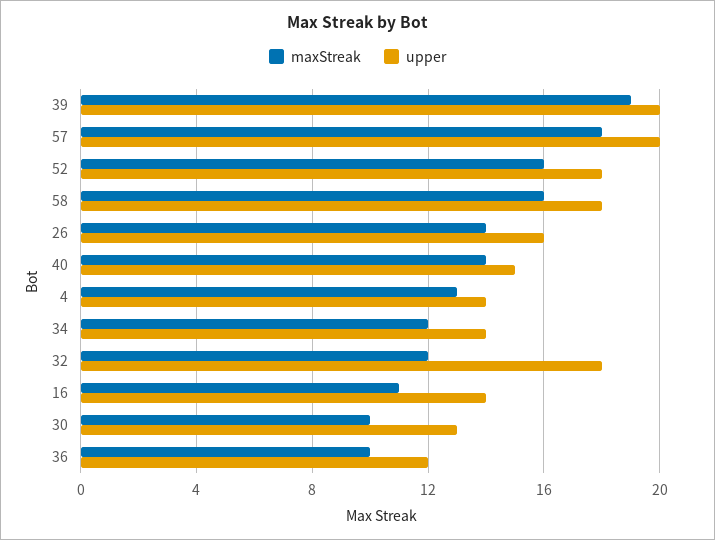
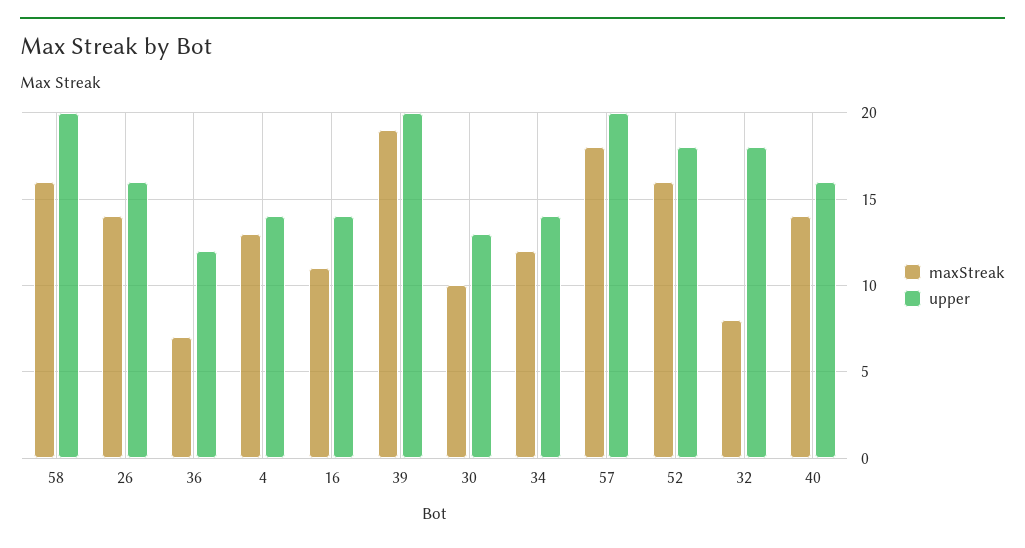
upper, 58: 18 -> 20
upper, 40: 15 -> 16
maxStreak, 32: 12 -> 8
maxStreak, 36: 10 -> 7

